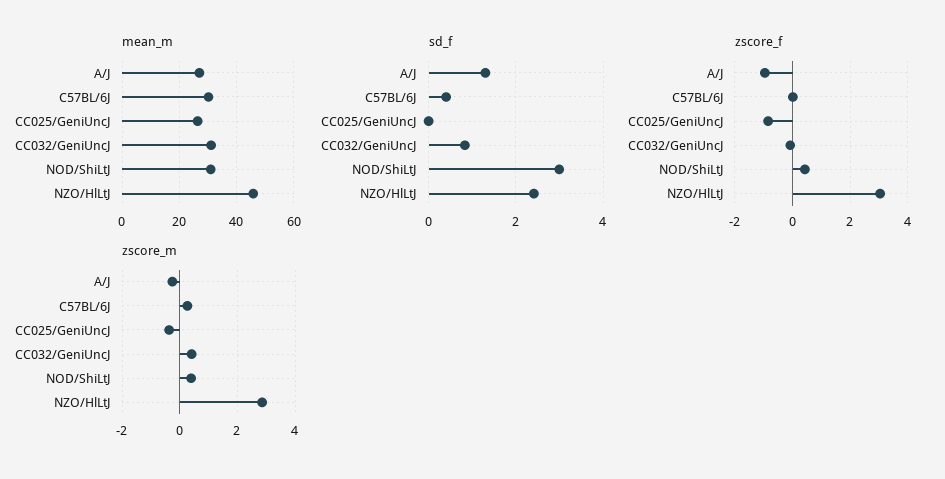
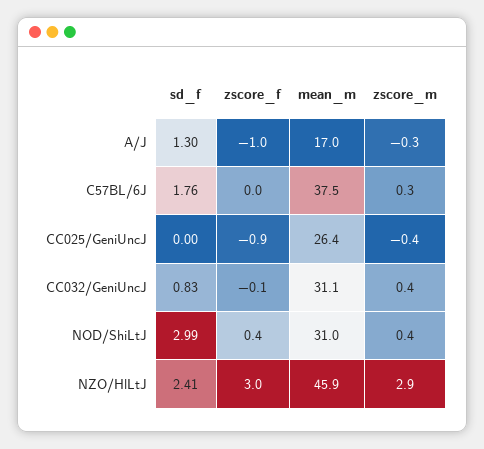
mean_m, A/J: 27.5 -> 17
mean_m, C57BL/6J: 30 -> 37.5
sd_f, C57BL/6J: 0.4 -> 1.76

